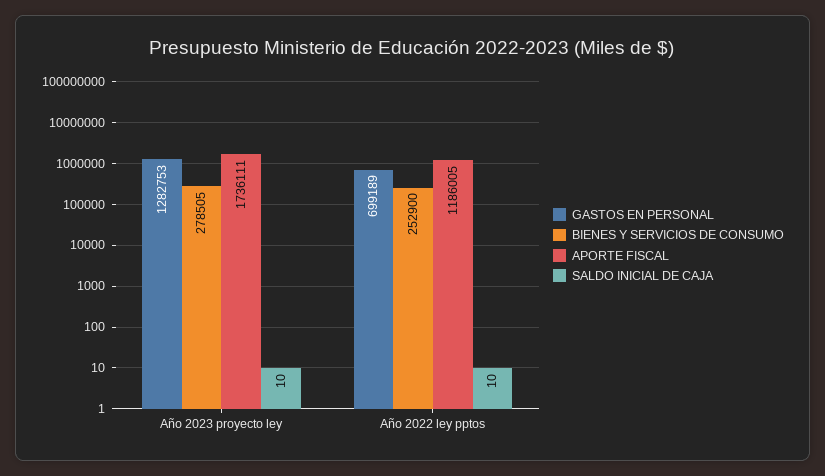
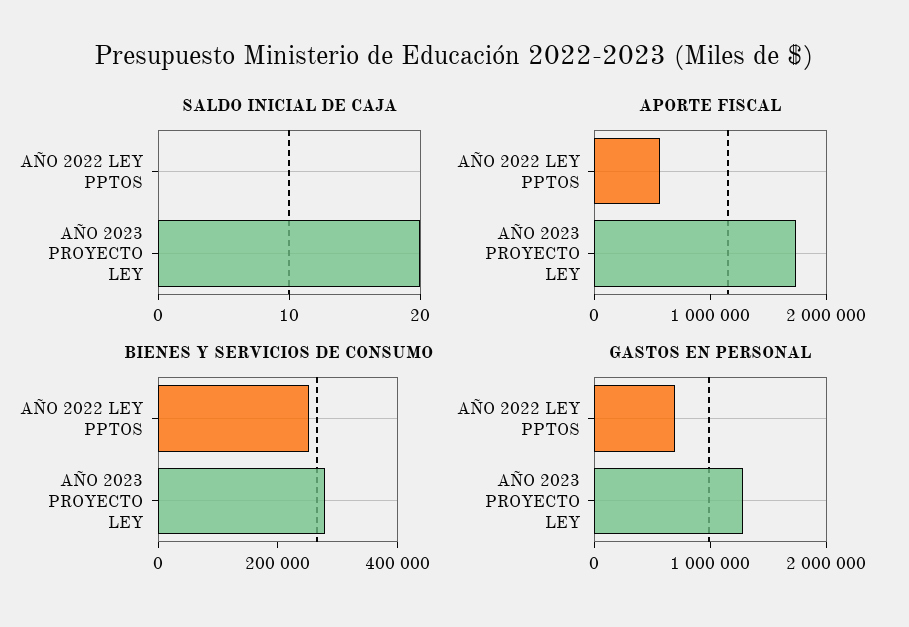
SALDO INICIAL DE CAJA, Año 2023 proyecto ley: 10 -> 20
APORTE FISCAL, Año 2022 ley pptos: 1186005 -> 600000
SALDO INICIAL DE CAJA, Año 2022 ley pptos: 10 -> 0

